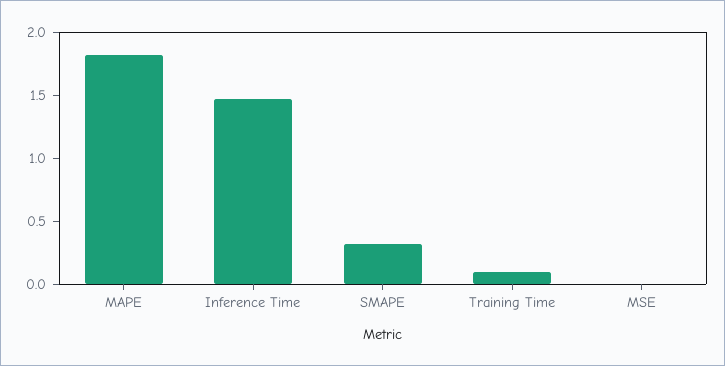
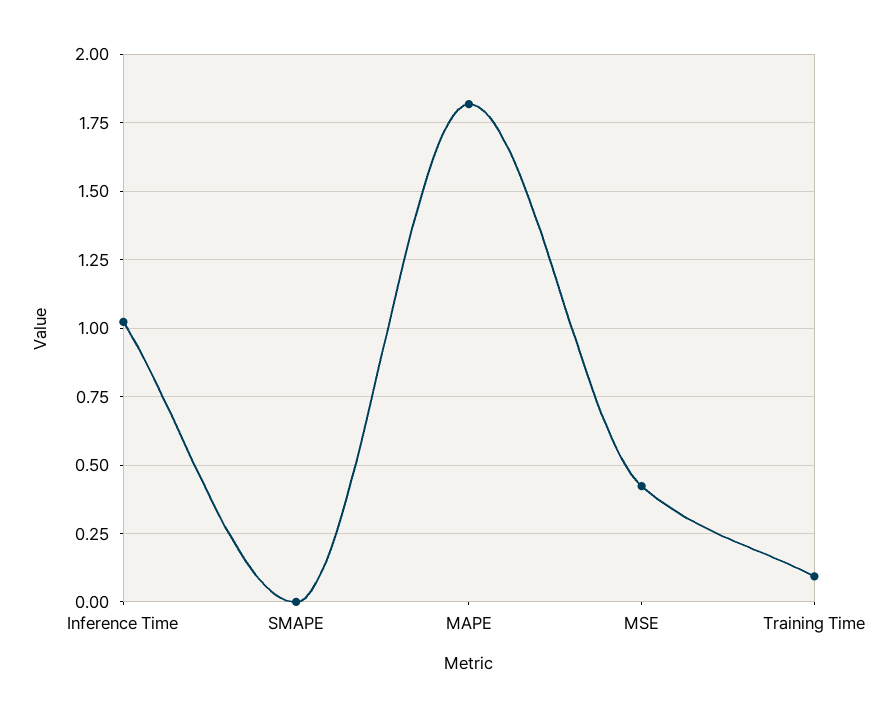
Inference Time: 1.5 -> 1.025
SMAPE: 0.3 -> 0
MSE: 0 -> 0.425

